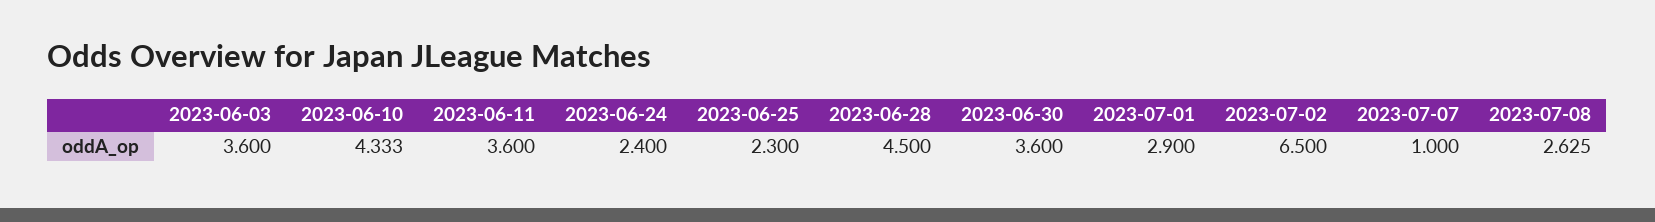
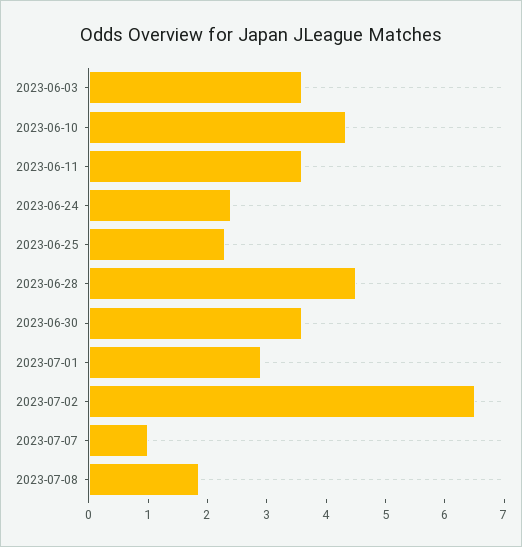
2023-07-08: 2.625 -> 1.8

